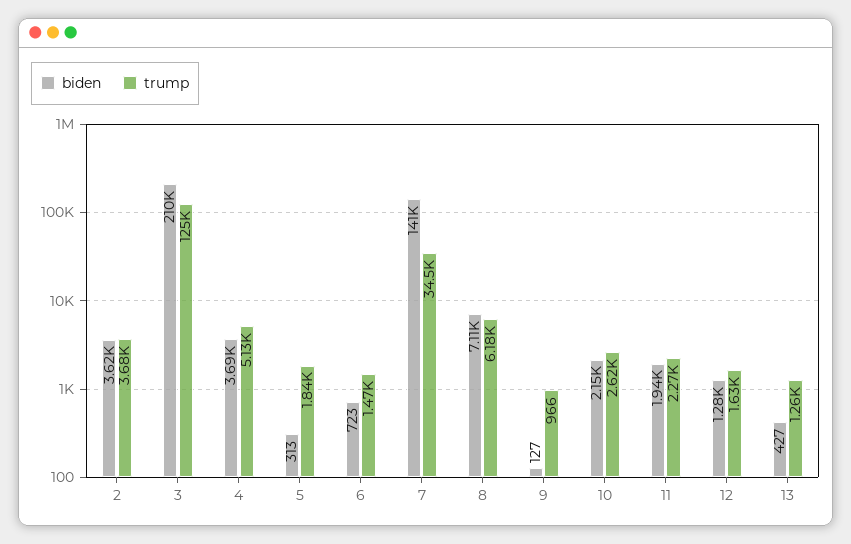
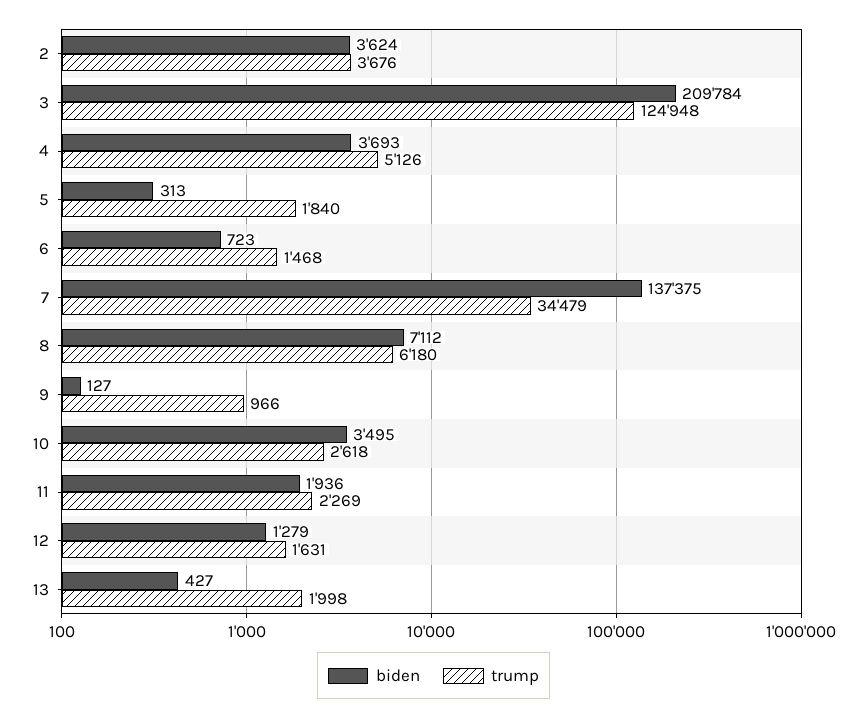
biden, 7: 141000 -> 137375
biden, 10: 2150 -> 3495
trump, 13: 1260 -> 1998

